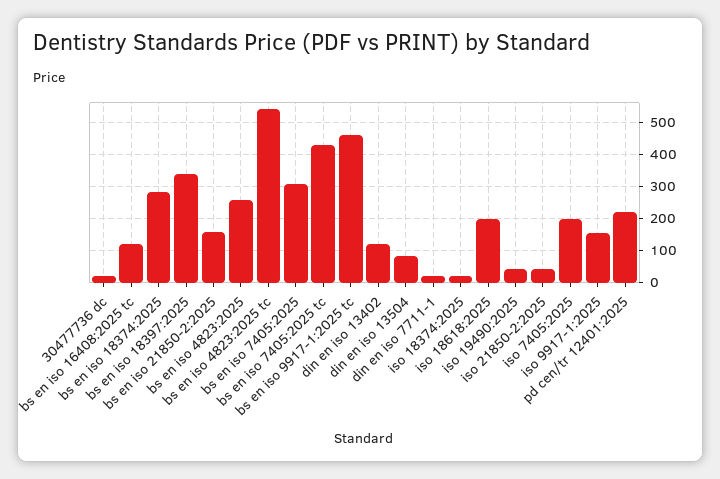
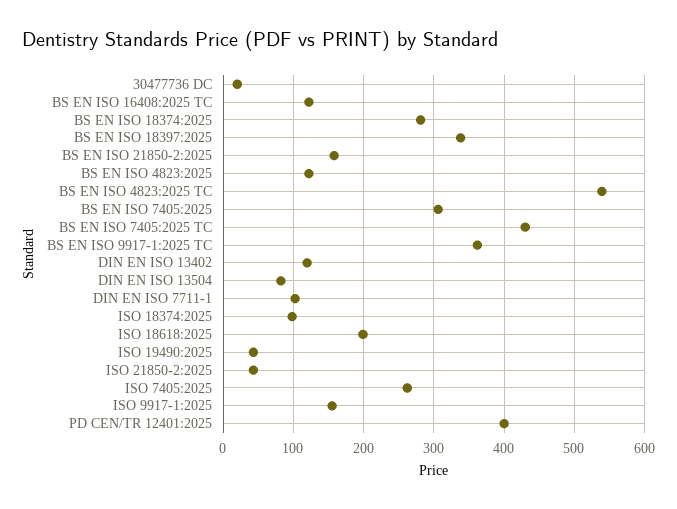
bs en iso 4823:2025: 260 -> 120
bs en iso 9917-1:2025 tc: 460 -> 360
din en iso 7711-1: 20 -> 100
iso 18374:2025: 20 -> 100
iso 7405:2025: 200 -> 260
pd cen/tr 12401:2025: 220 -> 400

